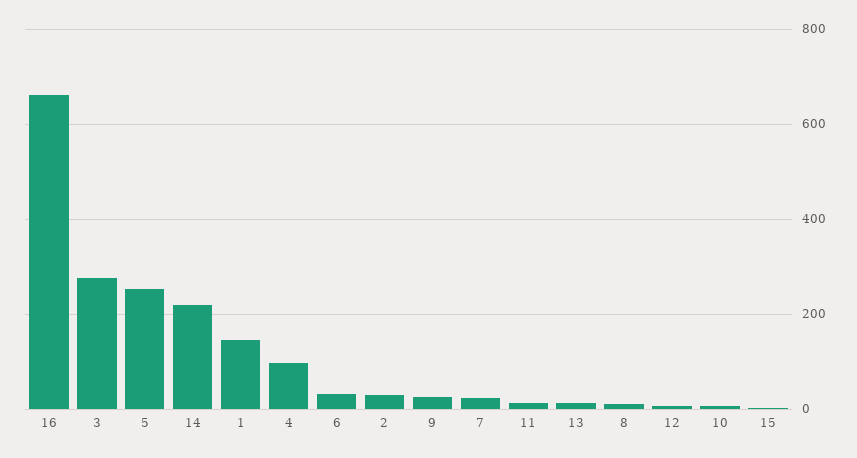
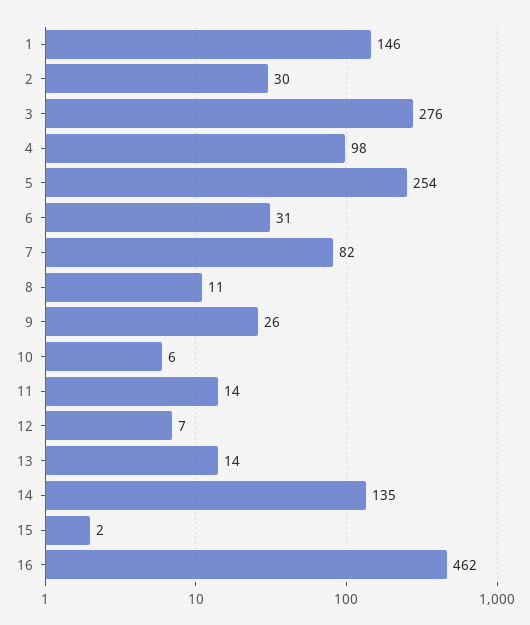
16: 660 -> 462
14: 220 -> 135
7: 20 -> 82

